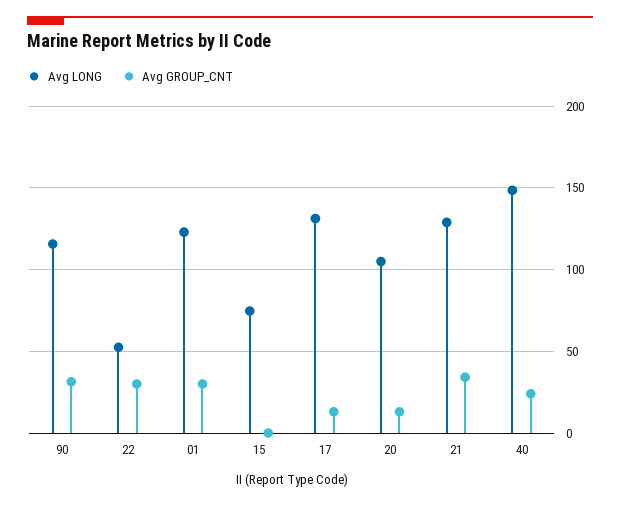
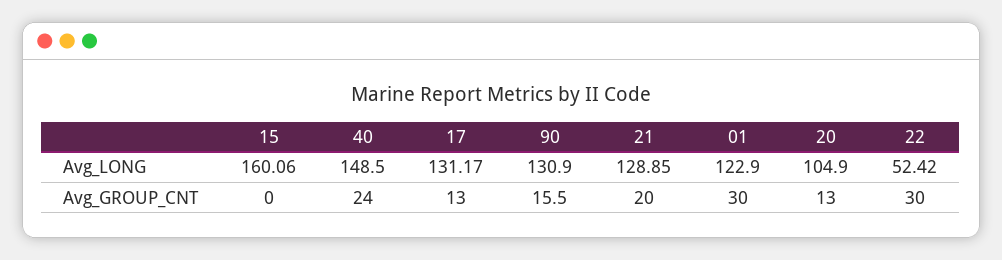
Avg LONG, 90: 115 -> 130.9
Avg GROUP_CNT, 90: 30 -> 15.5
Avg LONG, 15: 75 -> 160.06
Avg GROUP_CNT, 21: 35 -> 20

